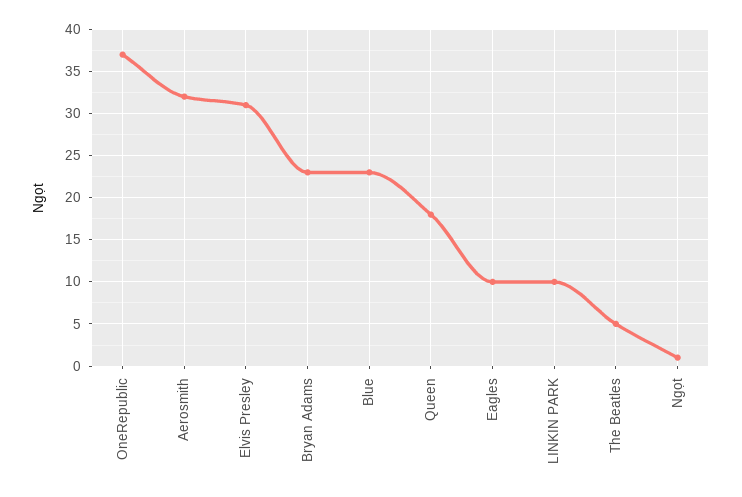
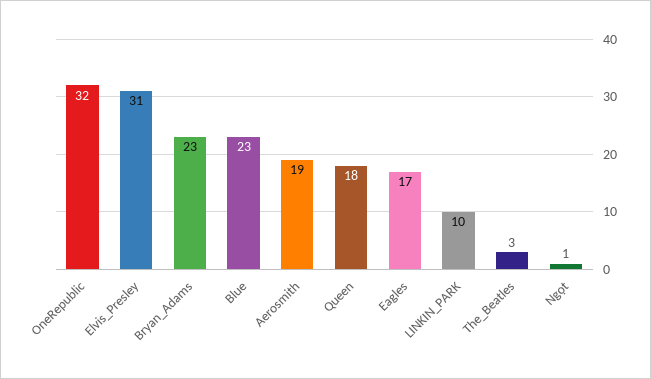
OneRepublic: 37 -> 32
Aerosmith: 32 -> 19
Eagles: 10 -> 17
The Beatles: 5 -> 3

